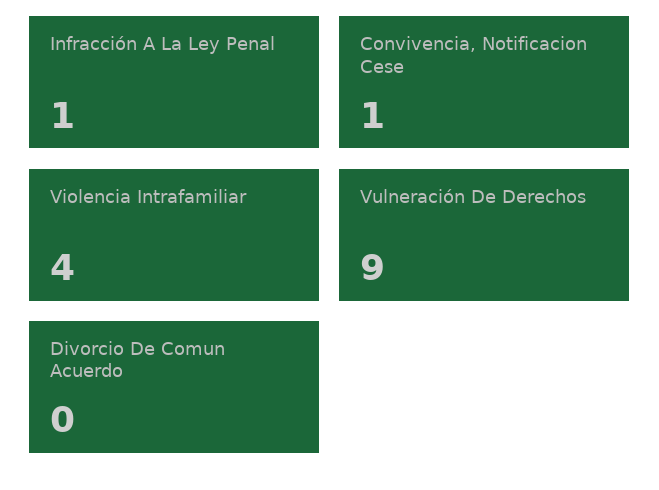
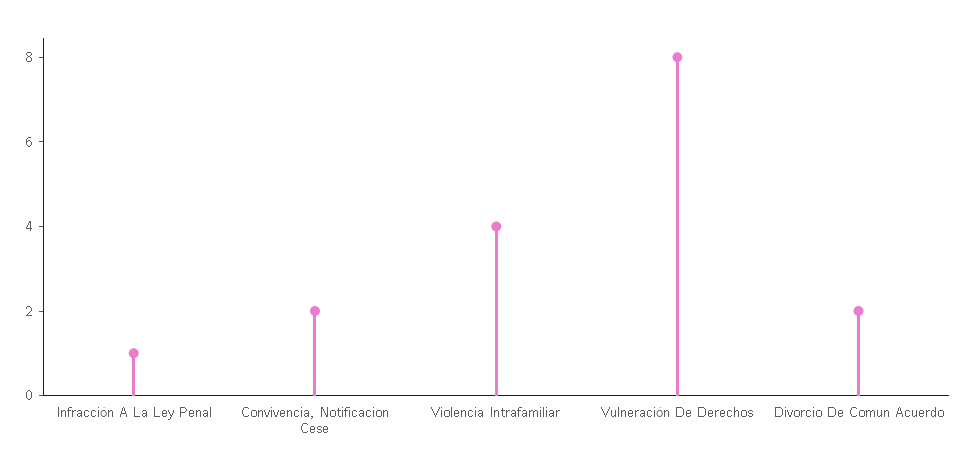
Convivencia, Notificacion Cese: 1 -> 2
Vulneración De Derechos: 9 -> 8
Divorcio De Comun Acuerdo: 0 -> 2

